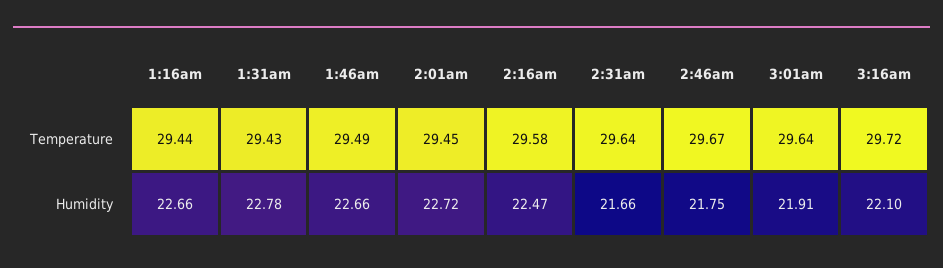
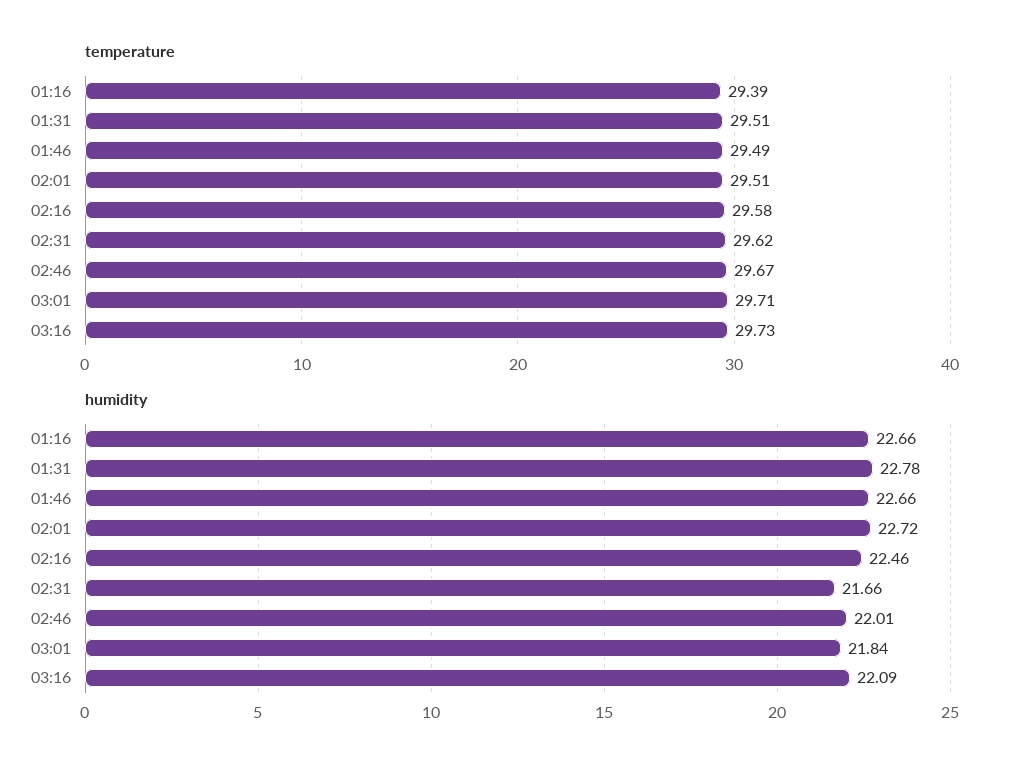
Temperature, 1:16am: 29.44 -> 29.39
Temperature, 1:31am: 29.43 -> 29.51
Temperature, 2:01am: 29.45 -> 29.51
Temperature, 2:31am: 29.64 -> 29.62
Temperature, 3:01am: 29.64 -> 29.71
Temperature, 3:16am: 29.72 -> 29.73
Humidity, 2:16am: 22.47 -> 22.46
Humidity, 2:46am: 21.75 -> 22.01
Humidity, 3:01am: 21.91 -> 21.84
Humidity, 3:16am: 22.1 -> 22.09

